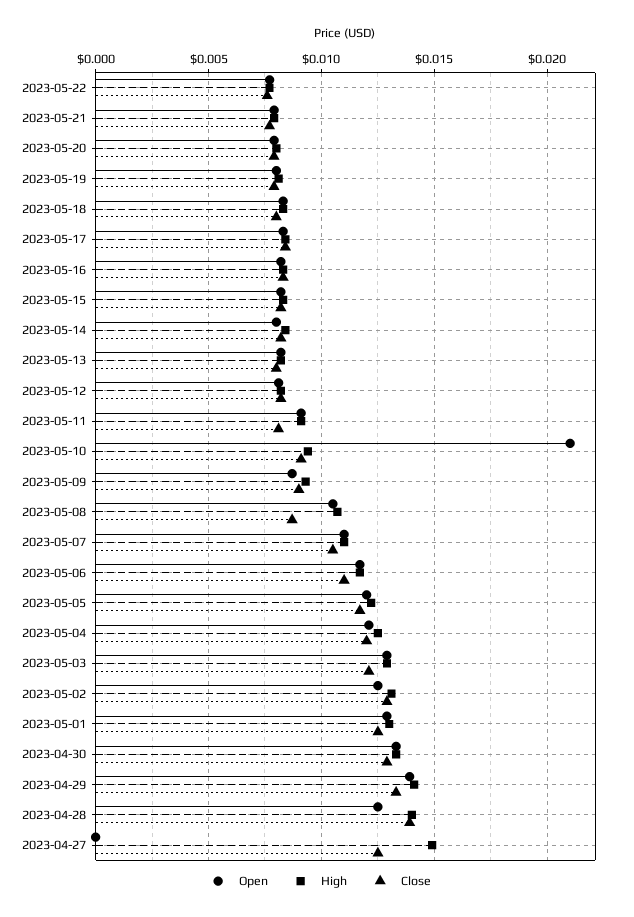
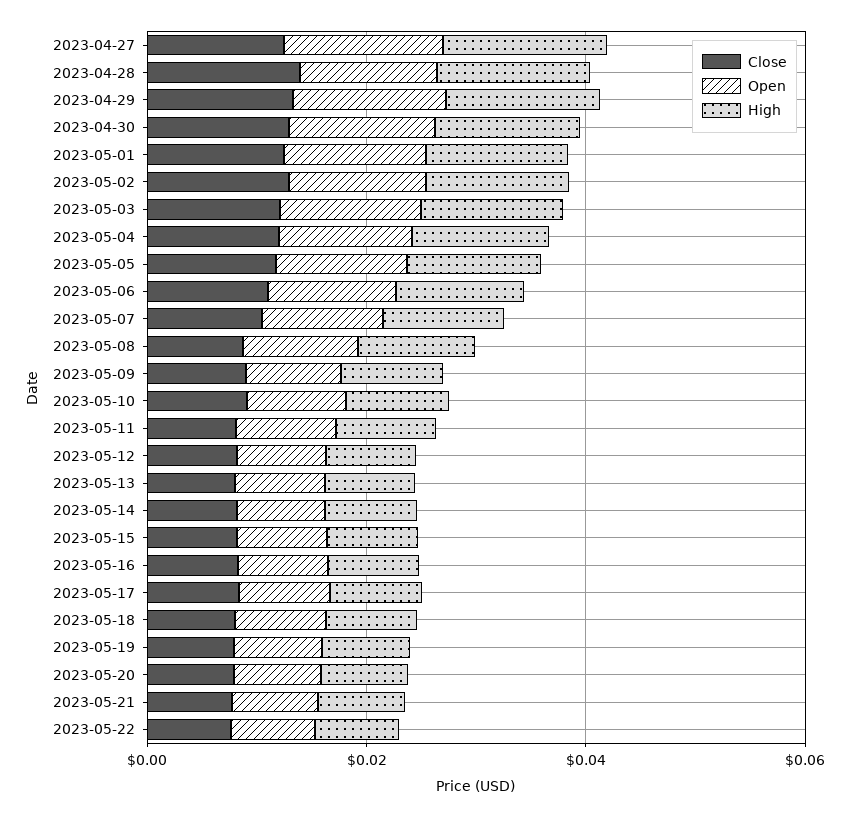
Open, 2023-05-10: 0.021 -> 0.01
Open, 2023-04-27: 0 -> 0.015

